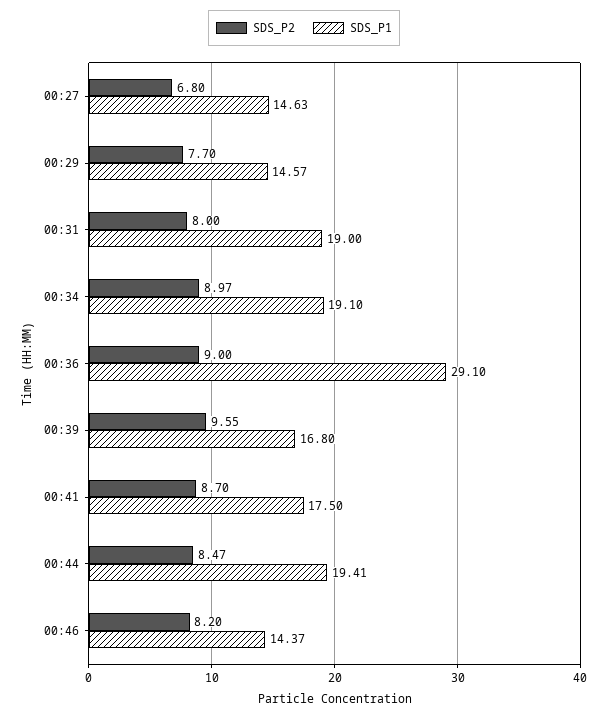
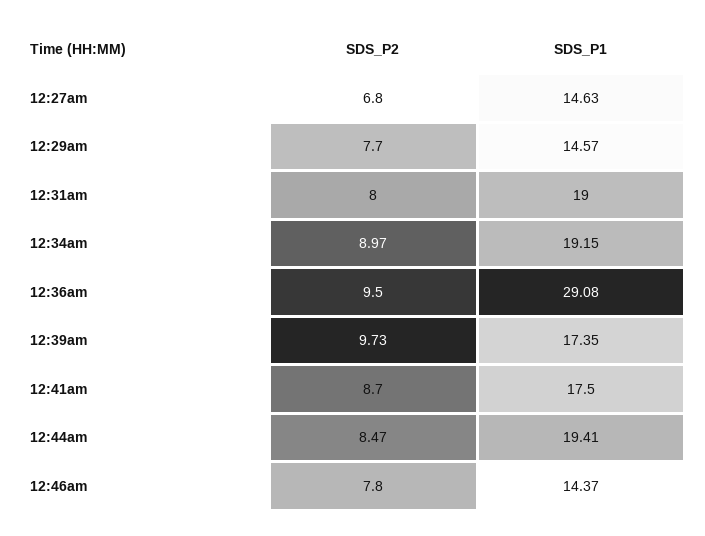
SDS_P1, 00:34: 19.1 -> 19.15
SDS_P2, 00:36: 9 -> 9.5
SDS_P1, 00:36: 29.1 -> 29.08
SDS_P2, 00:39: 9.55 -> 9.73
SDS_P1, 00:39: 16.8 -> 17.35
SDS_P2, 00:46: 8.2 -> 7.8

